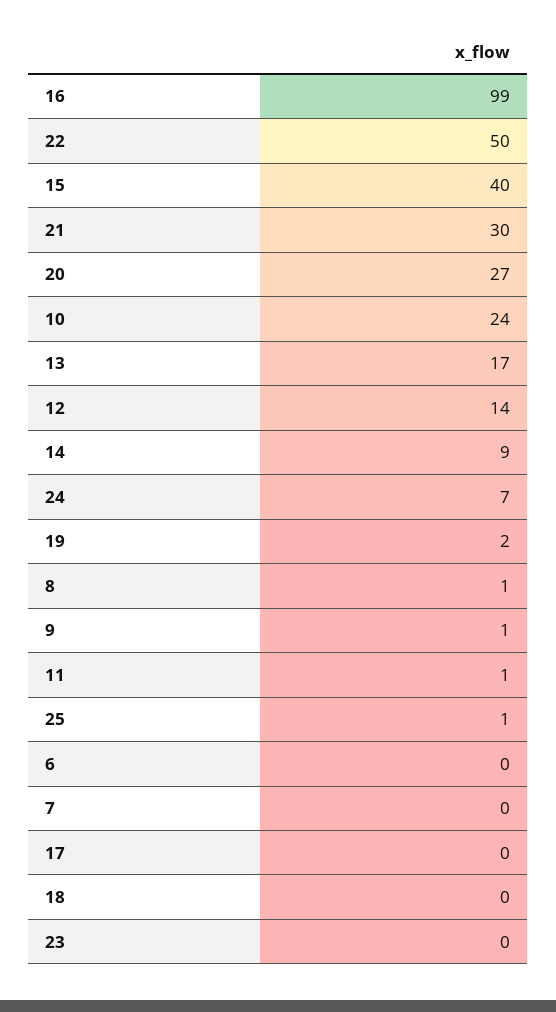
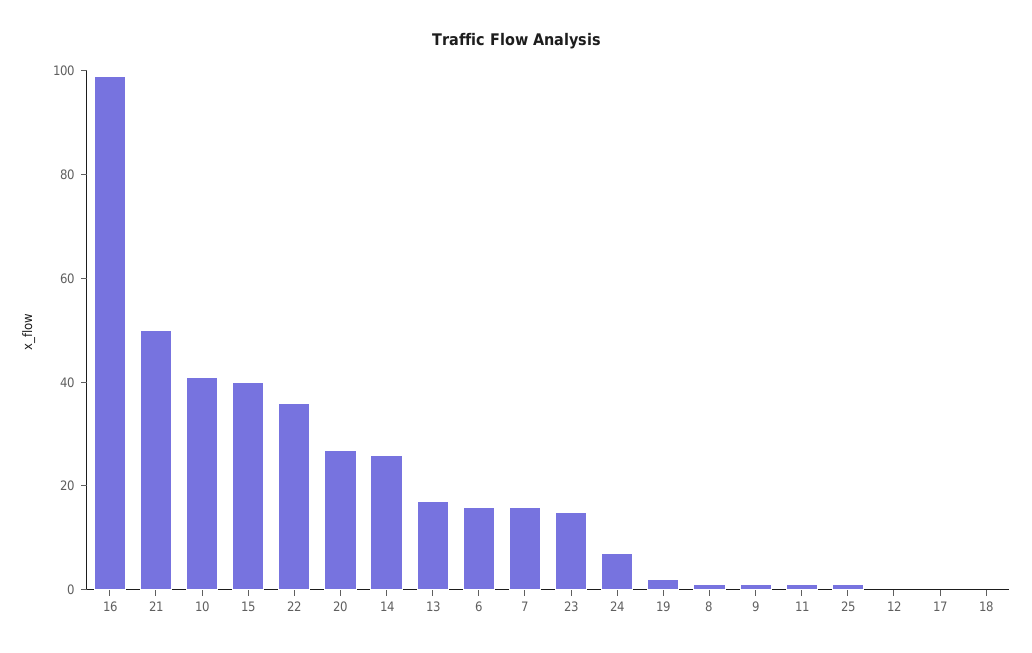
22: 50 -> 35
21: 30 -> 50
10: 24 -> 40
12: 14 -> 0
14: 9 -> 25
6: 0 -> 15
7: 0 -> 15
23: 0 -> 15

